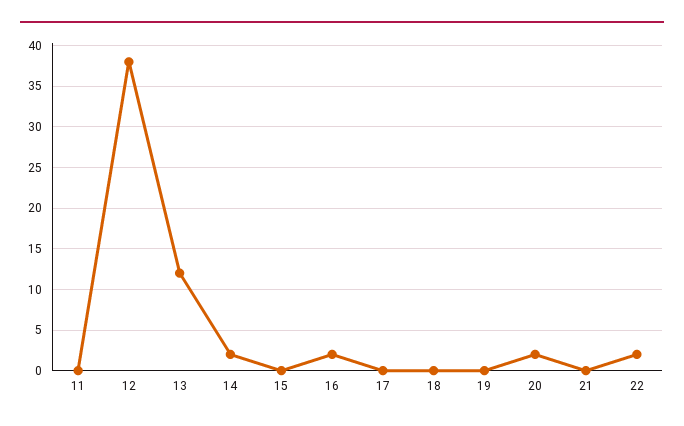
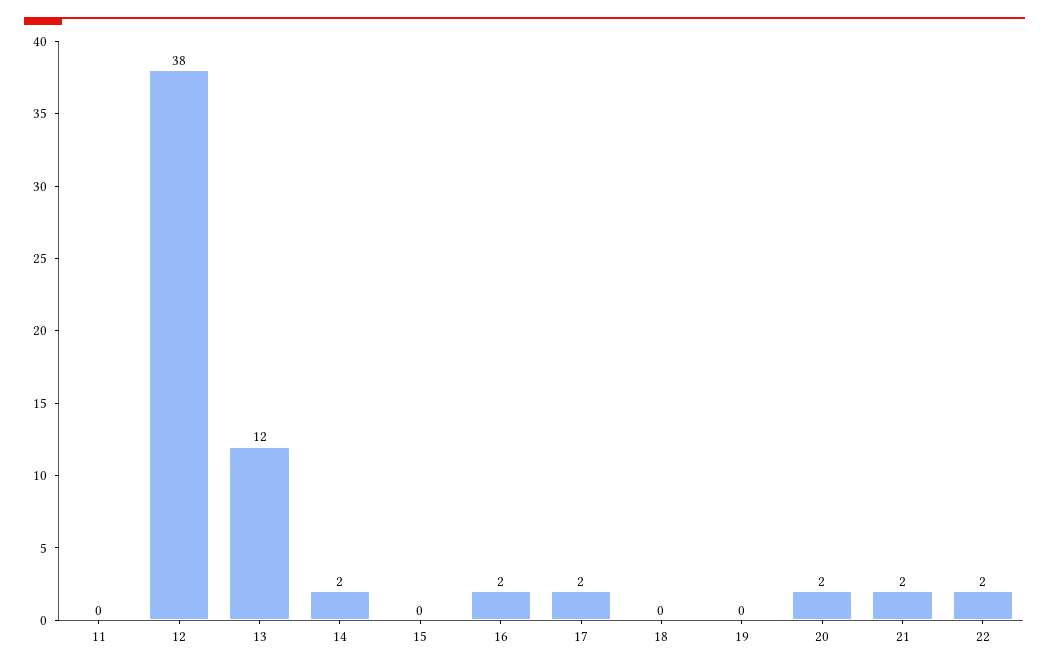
17: 0 -> 2
21: 0 -> 2

